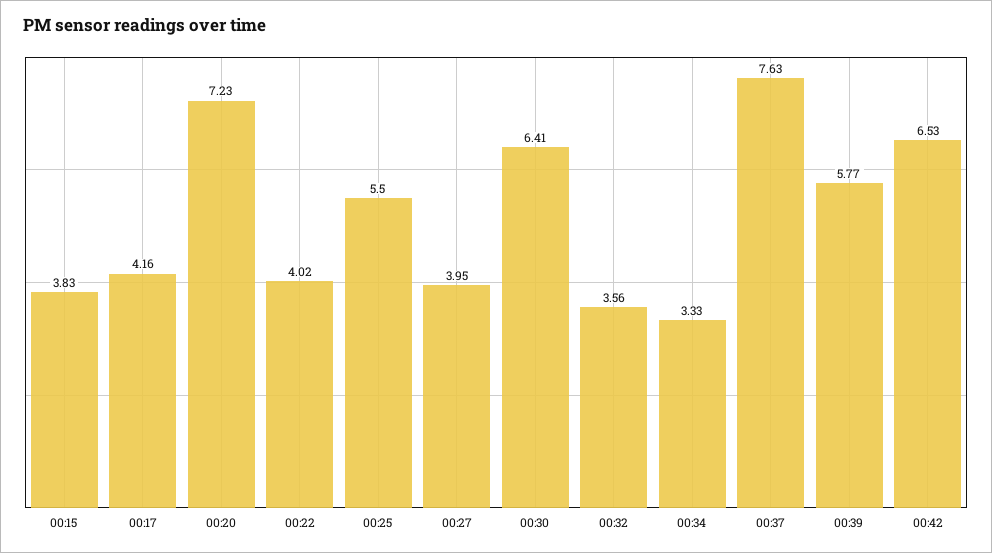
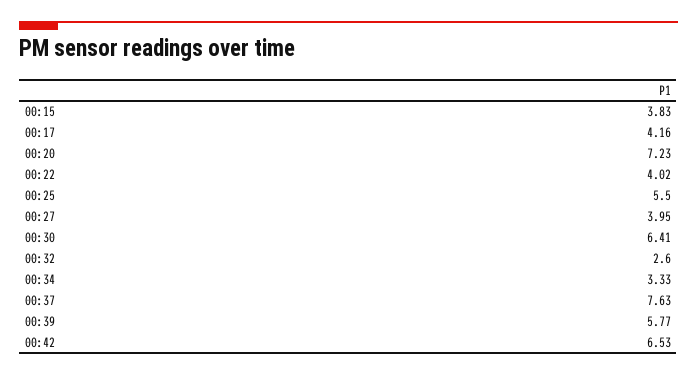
00:32: 3.56 -> 2.6

